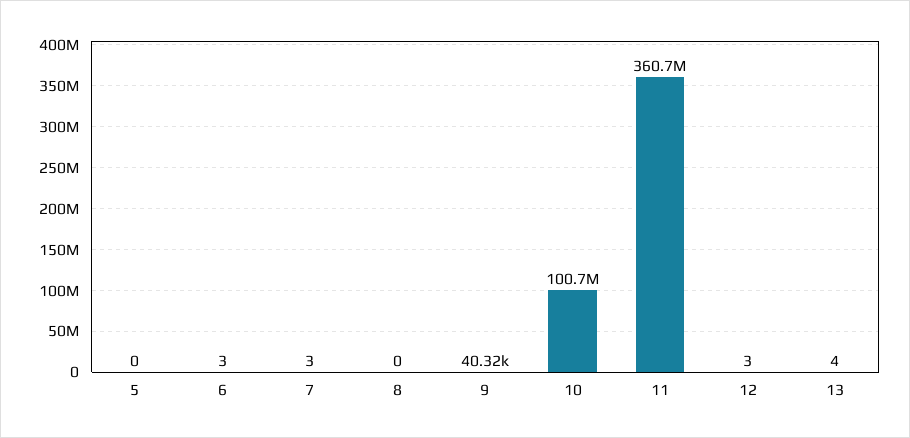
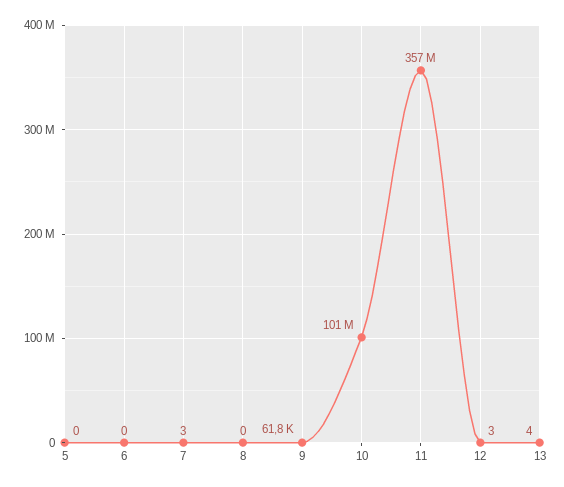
6: 3 -> 0
9: 40320 -> 61800
11: 360700000 -> 357000000

